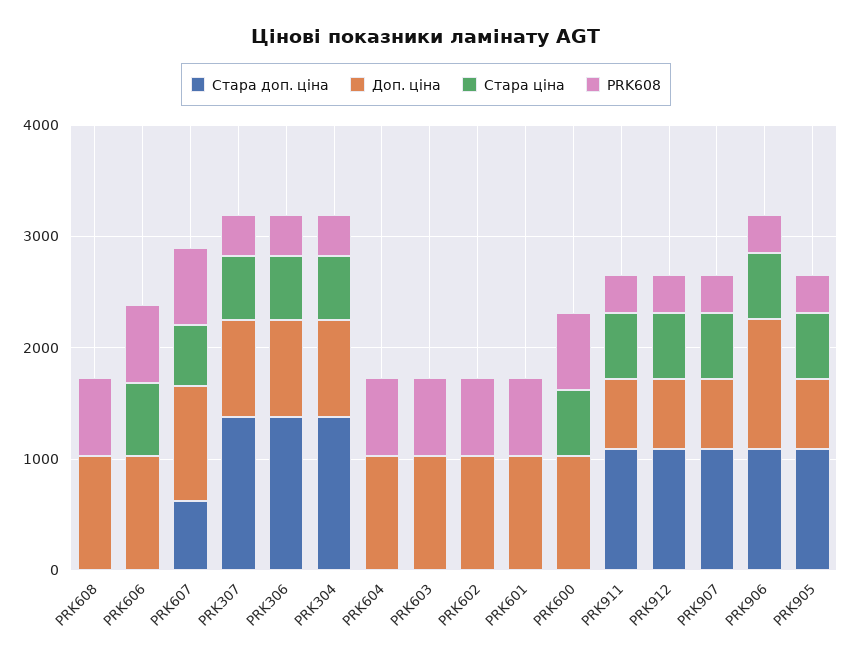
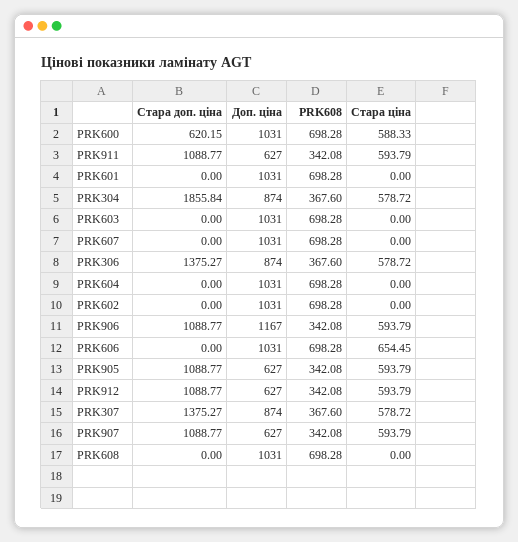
Стара доп. ціна, PRK607: 600 -> 0
Стара ціна, PRK607: 600 -> 0
Стара доп. ціна, PRK304: 1400 -> 1855.84
Стара доп. ціна, PRK600: 0 -> 620.15

